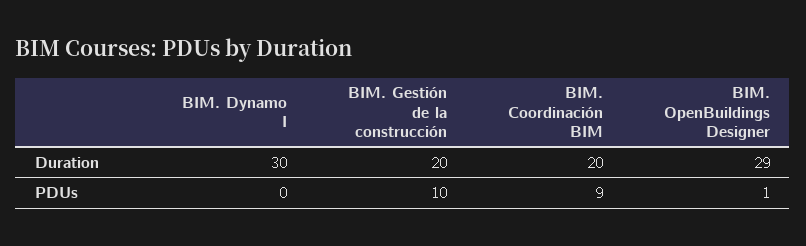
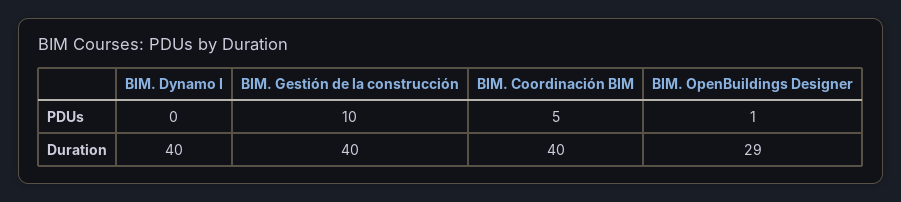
BIM. Dynamo I, Duration: 30 -> 40
BIM. Gestión de la construcción, Duration: 20 -> 40
BIM. Coordinación BIM, Duration: 20 -> 40
BIM. Coordinación BIM, PDUs: 9 -> 5

